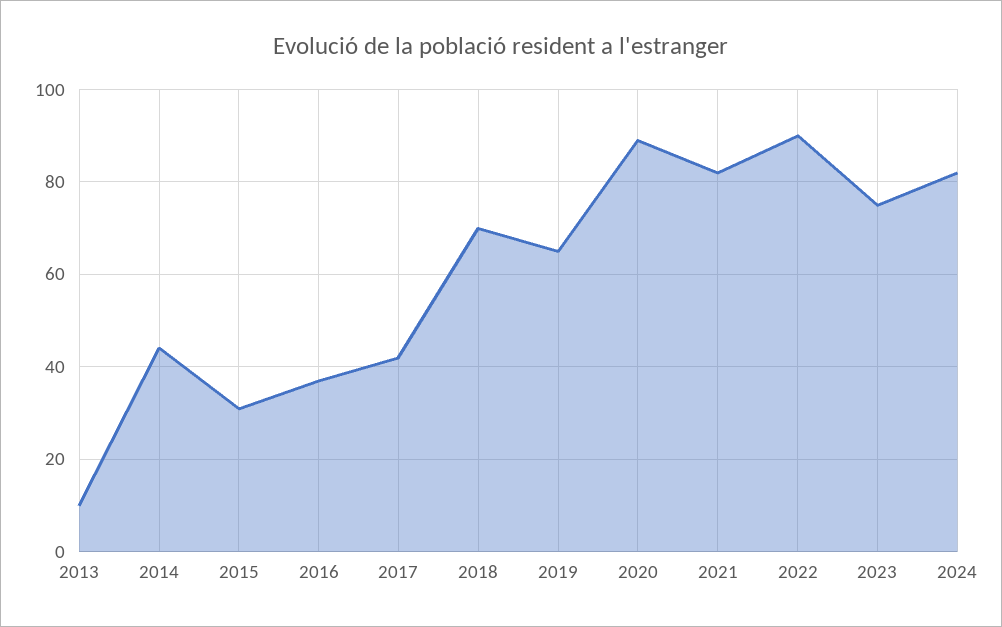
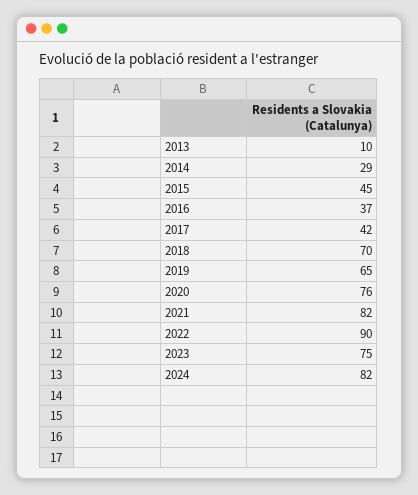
2014: 45 -> 29
2015: 30 -> 45
2020: 90 -> 76

